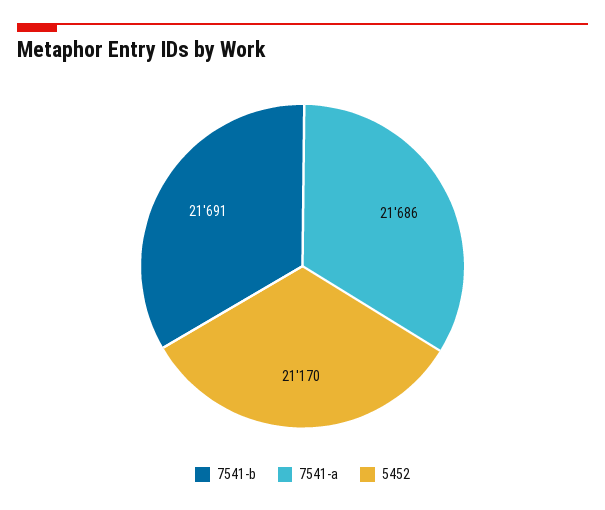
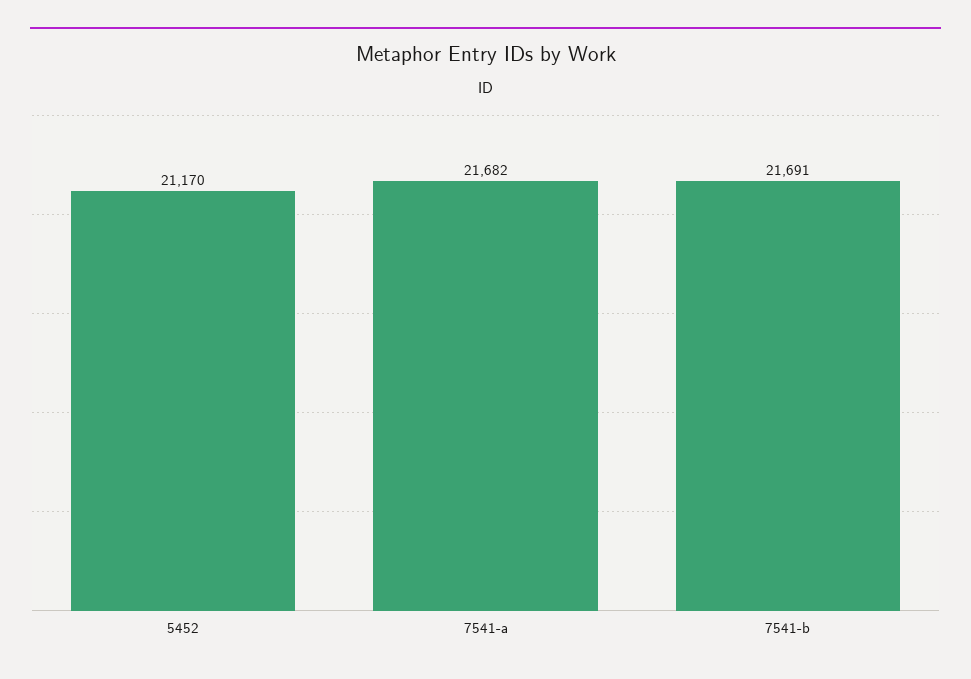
7541-a: 21686 -> 21682

